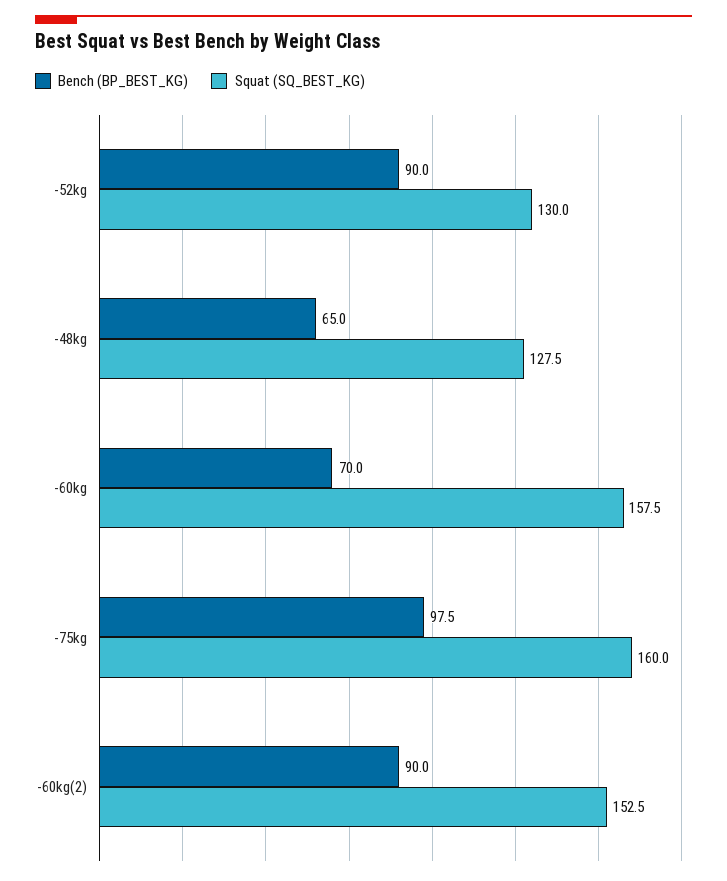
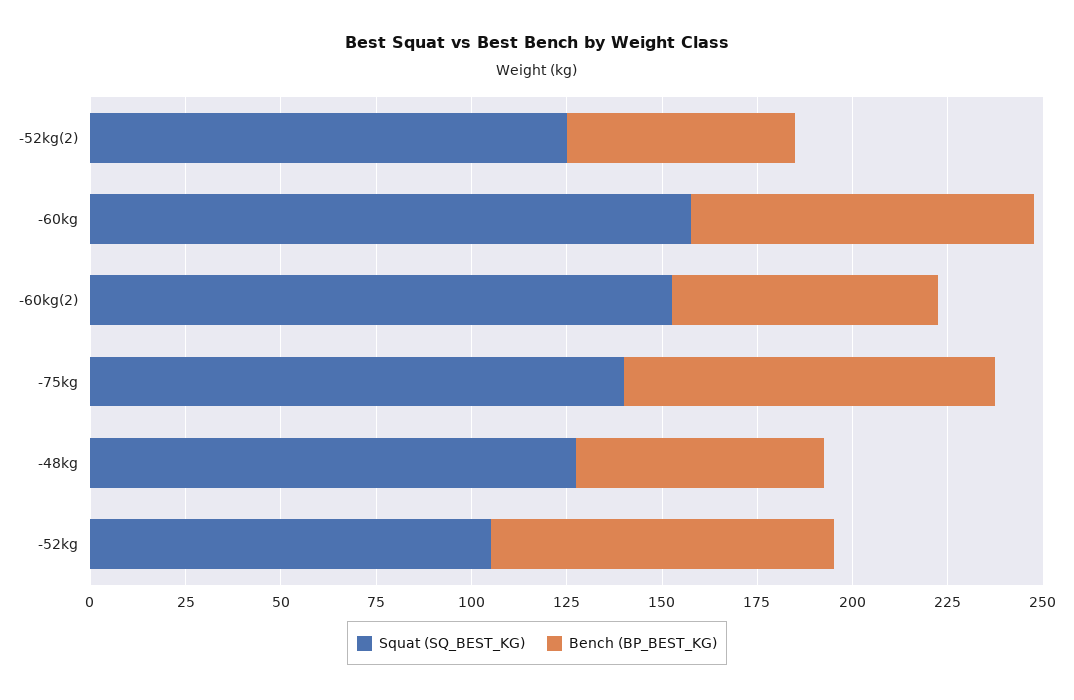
Squat (SQ_BEST_KG), -52kg: 130 -> 105
Bench (BP_BEST_KG), -60kg: 70 -> 90
Squat (SQ_BEST_KG), -75kg: 160 -> 140
Bench (BP_BEST_KG), -60kg(2): 90 -> 70
Squat (SQ_BEST_KG), -52kg(2): none -> 125
Bench (BP_BEST_KG), -52kg(2): none -> 60

